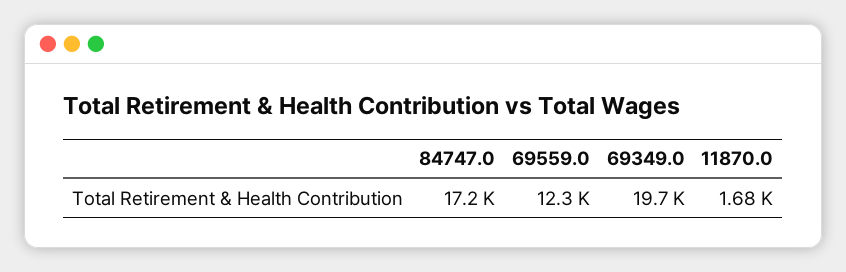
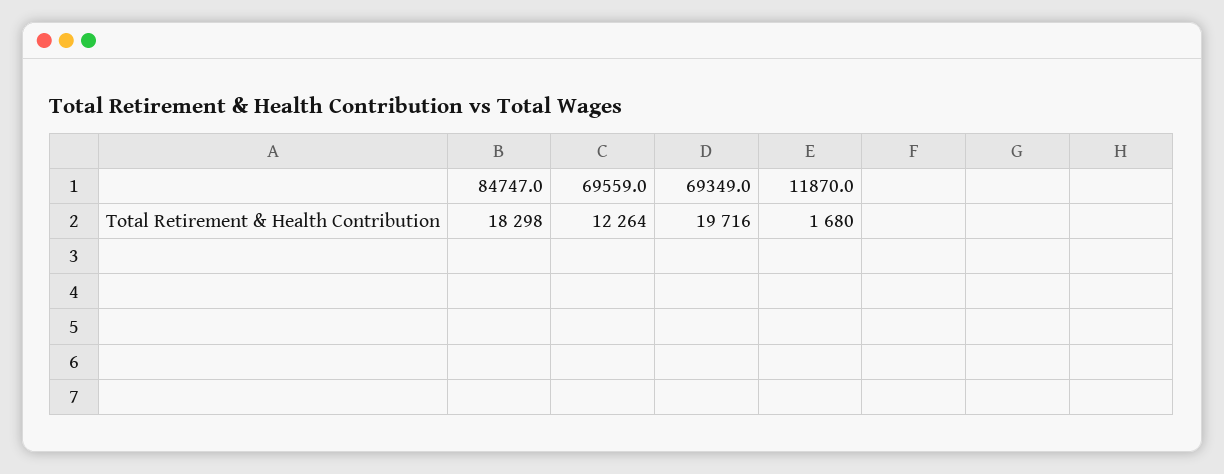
84747.0: 17200 -> 18298

